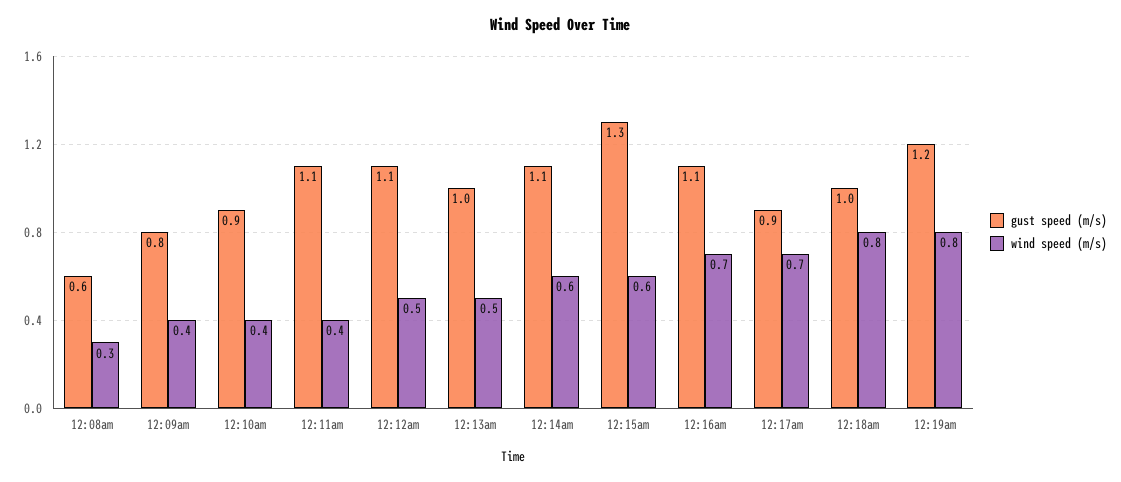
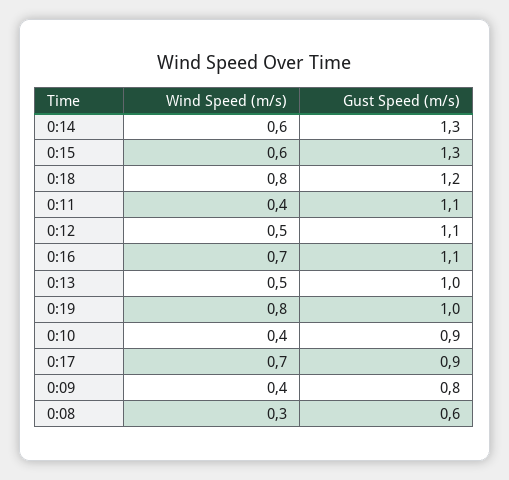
gust speed (m/s), 12:14am: 1.1 -> 1.3
gust speed (m/s), 12:18am: 1 -> 1.2
gust speed (m/s), 12:19am: 1.2 -> 1

